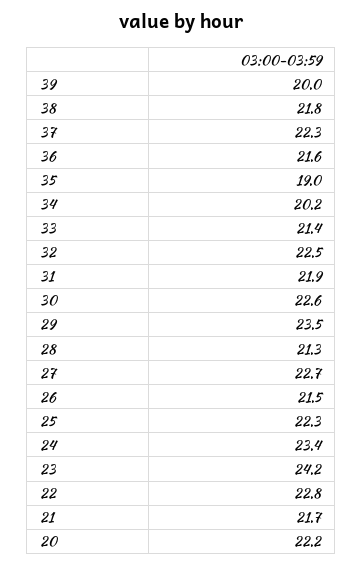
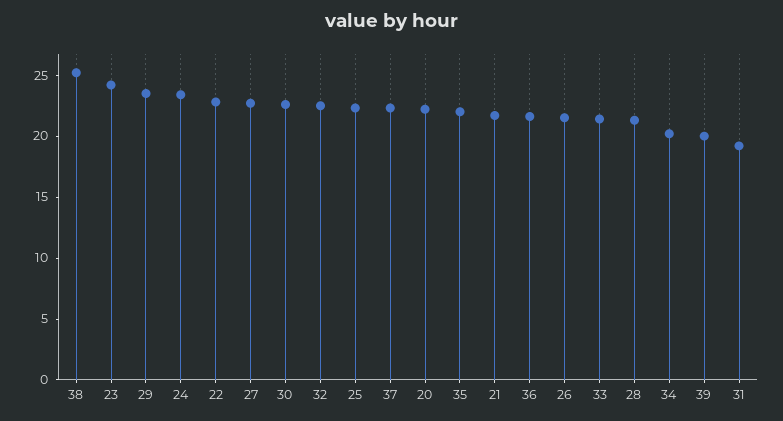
38: 21.8 -> 25
35: 19 -> 22
31: 21.9 -> 19

